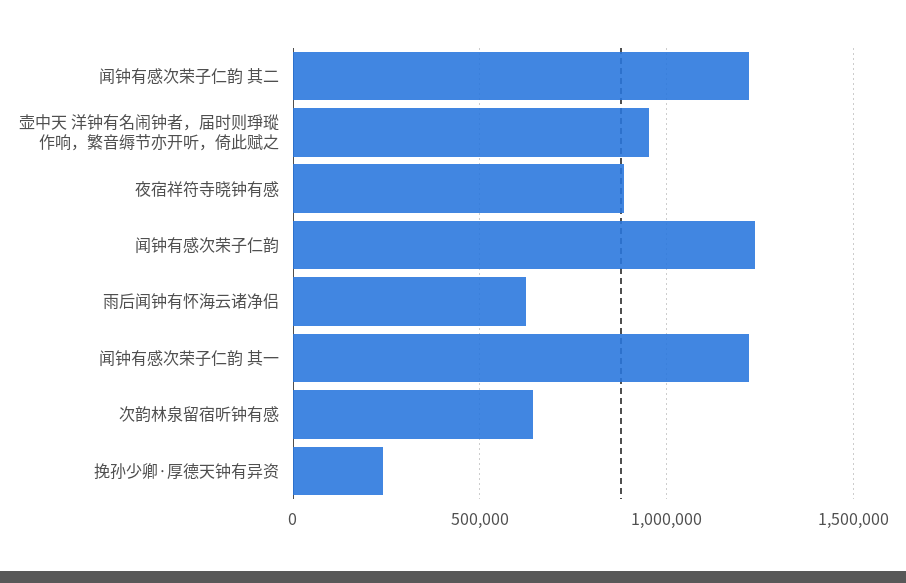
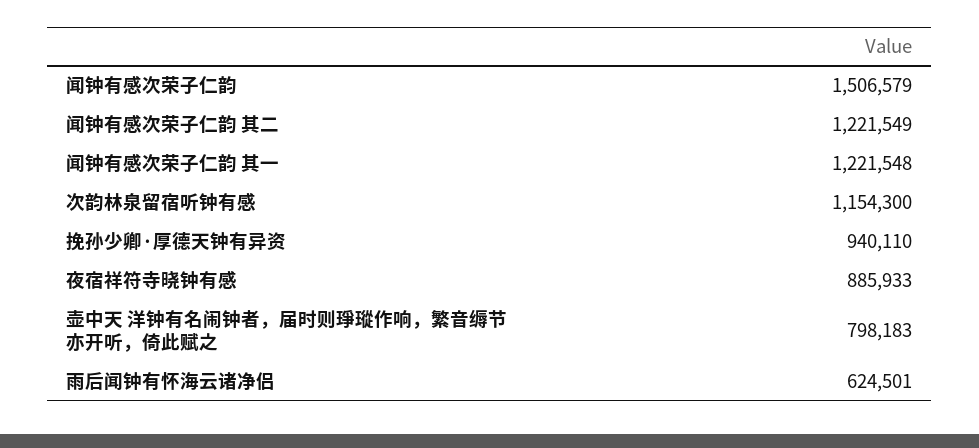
壶中天 洋钟有名闹钟者，届时则琤瑽作响，繁音缛节亦开听，倚此赋之: 950000 -> 798183
闻钟有感次荣子仁韵: 1250000 -> 1506579
次韵林泉留宿听钟有感: 650000 -> 1154300
挽孙少卿·厚德天钟有异资: 250000 -> 940110

